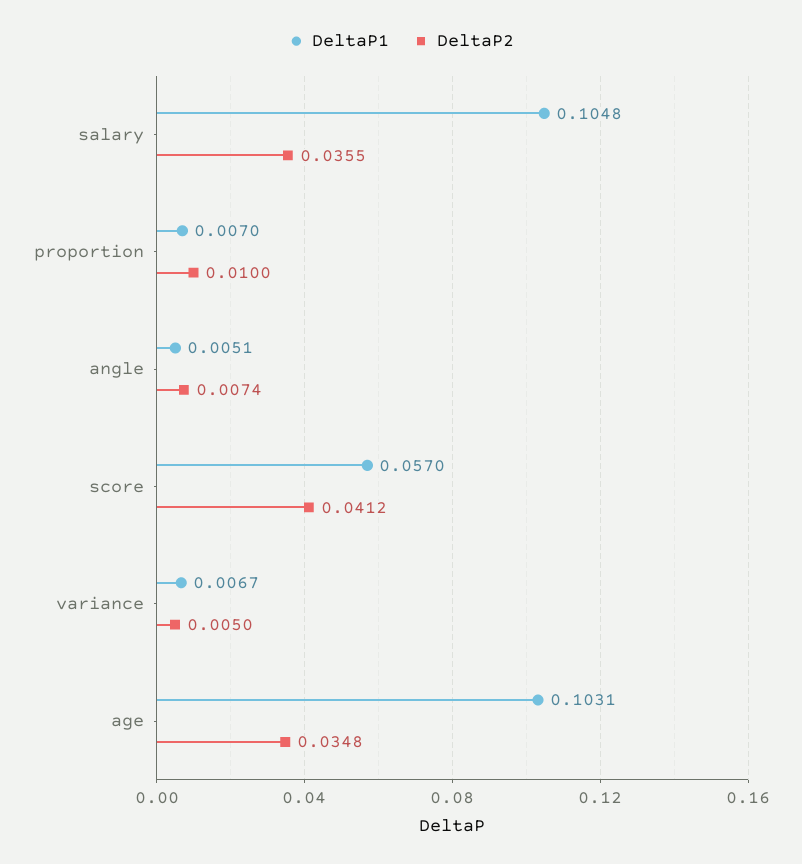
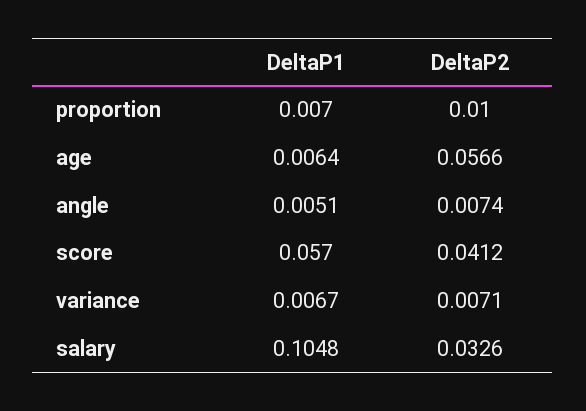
DeltaP2, salary: 0.0355 -> 0.0326
DeltaP2, variance: 0.005 -> 0.0071
DeltaP1, age: 0.1031 -> 0.0064
DeltaP2, age: 0.0348 -> 0.0566

